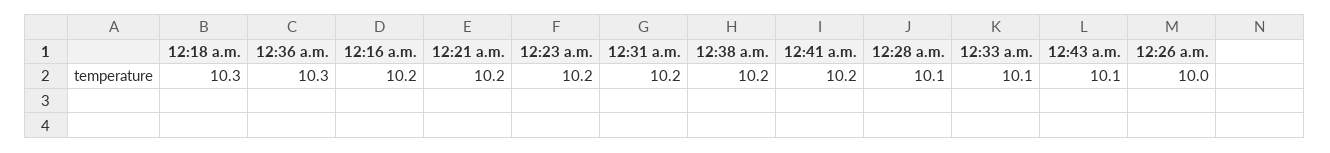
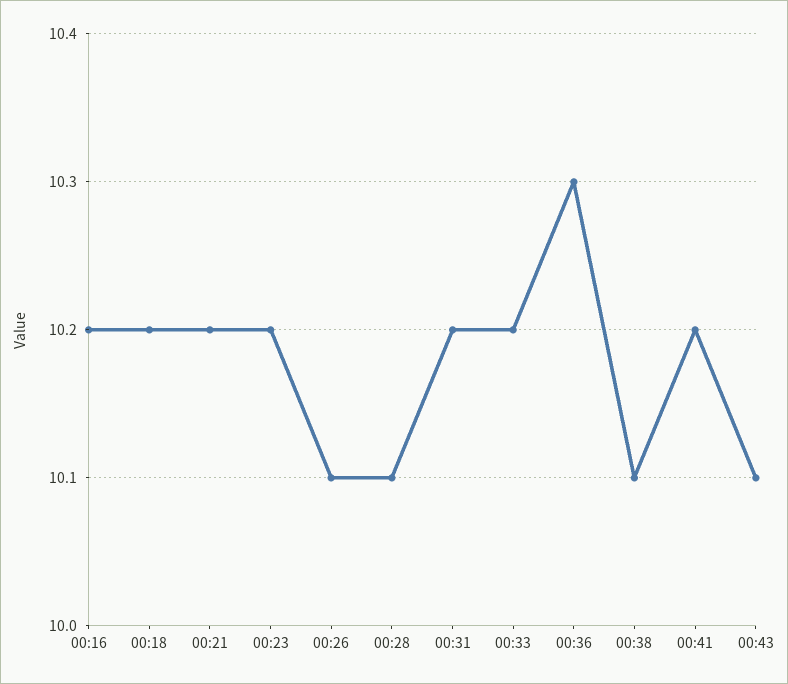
12:18 a.m.: 10.3 -> 10.2
12:38 a.m.: 10.2 -> 10.1
12:33 a.m.: 10.1 -> 10.2
12:26 a.m.: 10 -> 10.1

